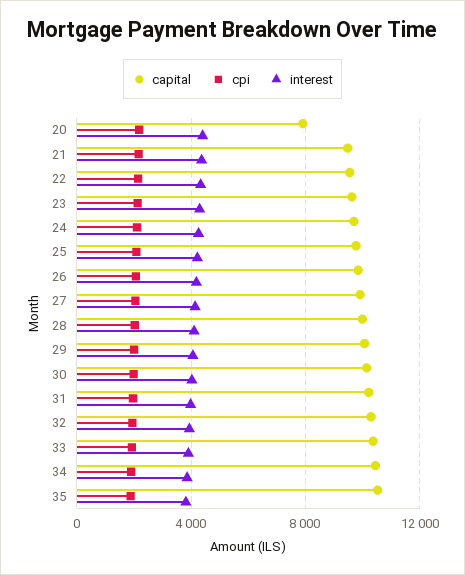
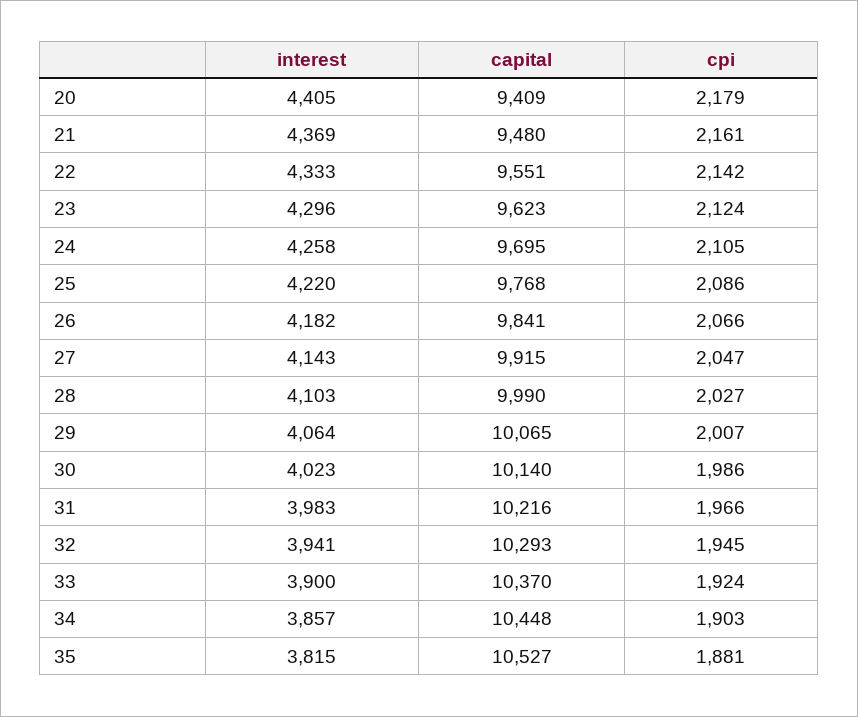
capital, 20: 8000 -> 9409

